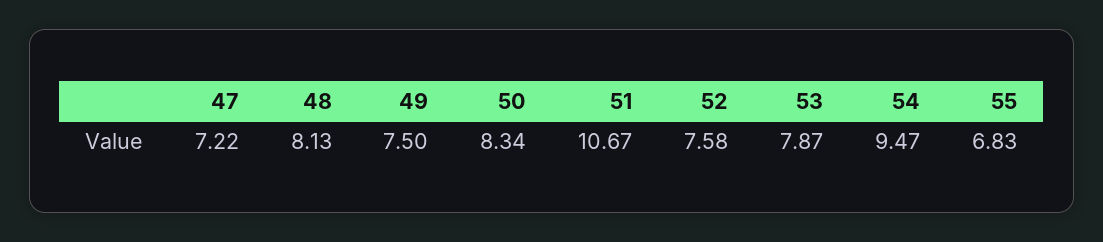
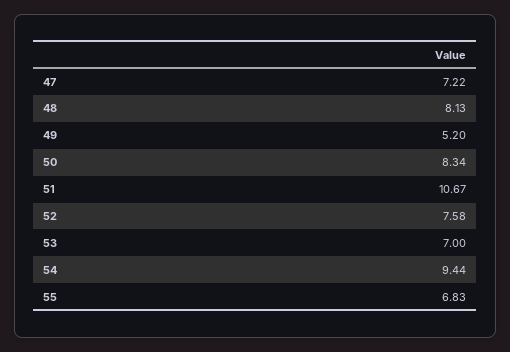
49: 7.5 -> 5.2
53: 7.87 -> 7
54: 9.47 -> 9.44

